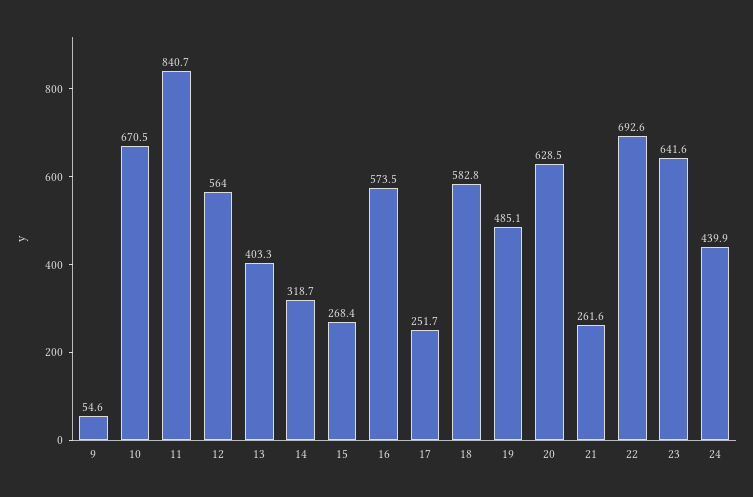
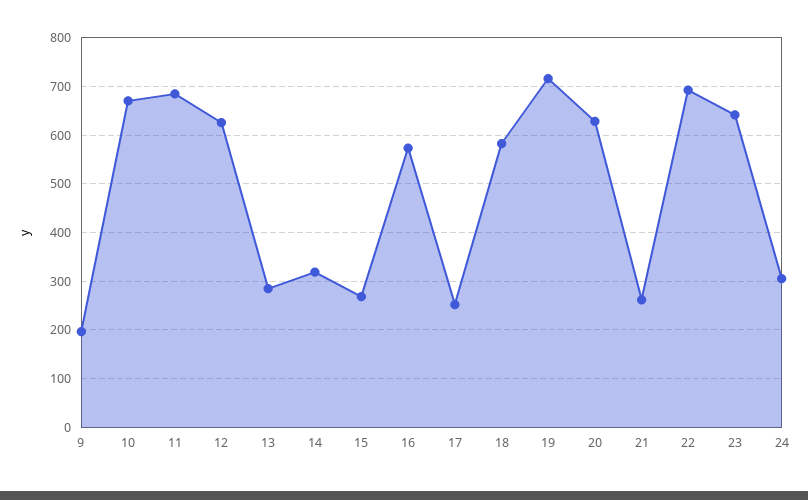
9: 54.6 -> 200
11: 840.7 -> 680
12: 564 -> 620
13: 403.3 -> 280
19: 485.1 -> 720
24: 439.9 -> 300

